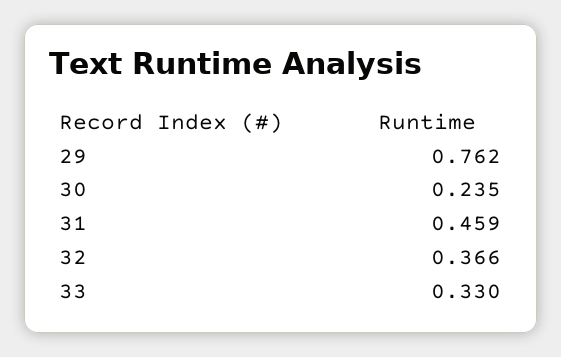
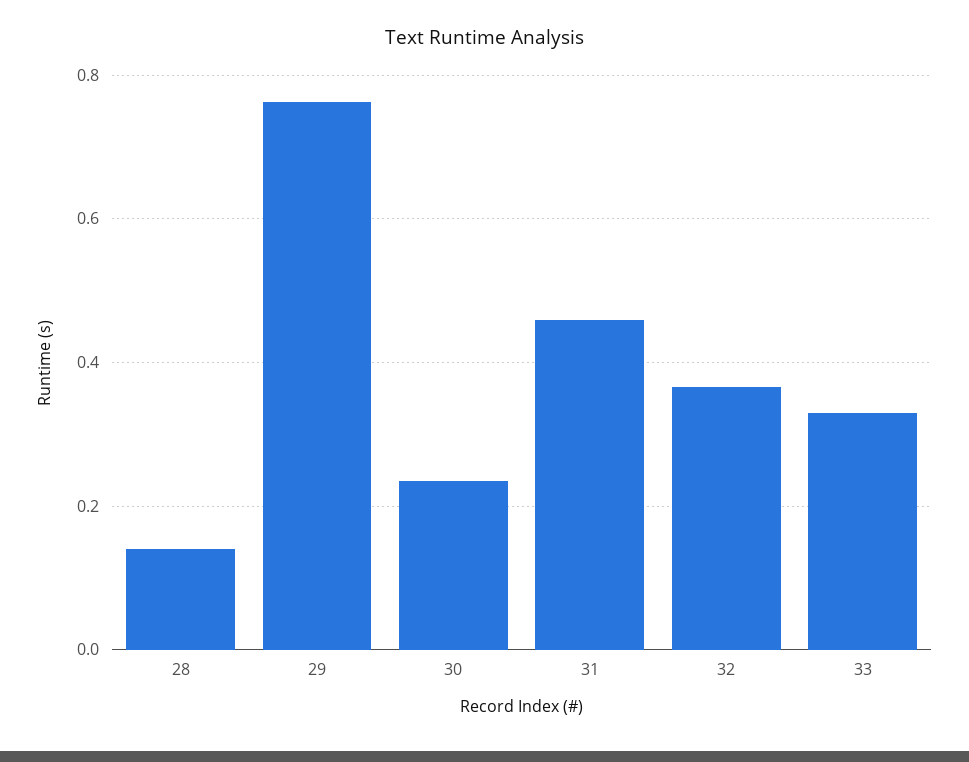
28: none -> 0.14

